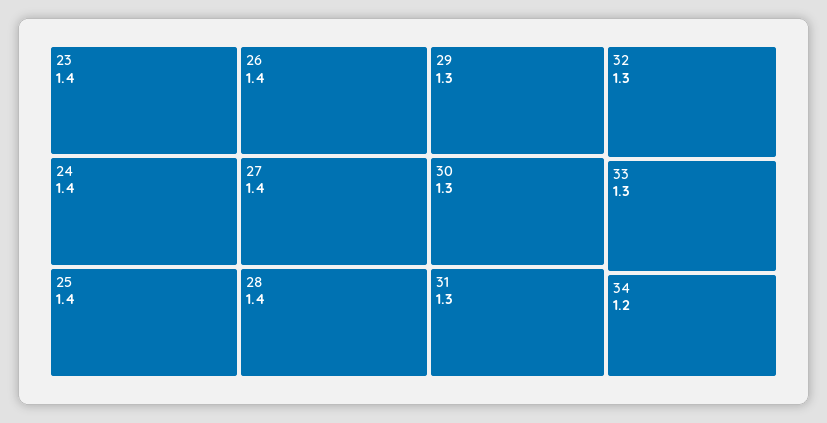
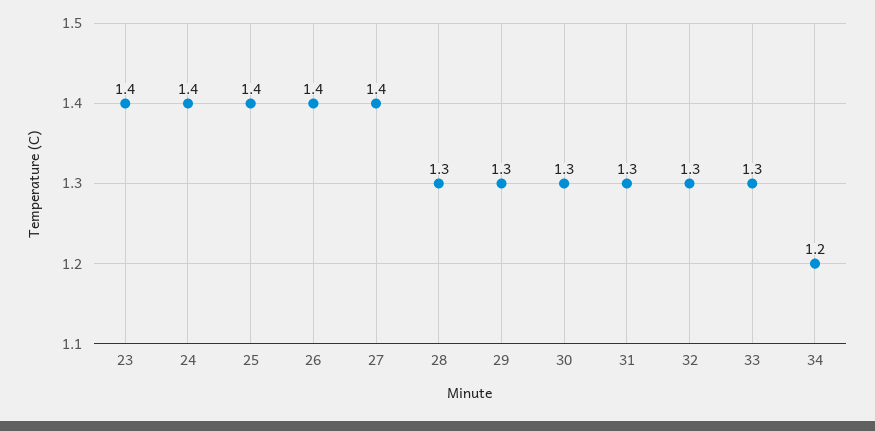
28: 1.4 -> 1.3

